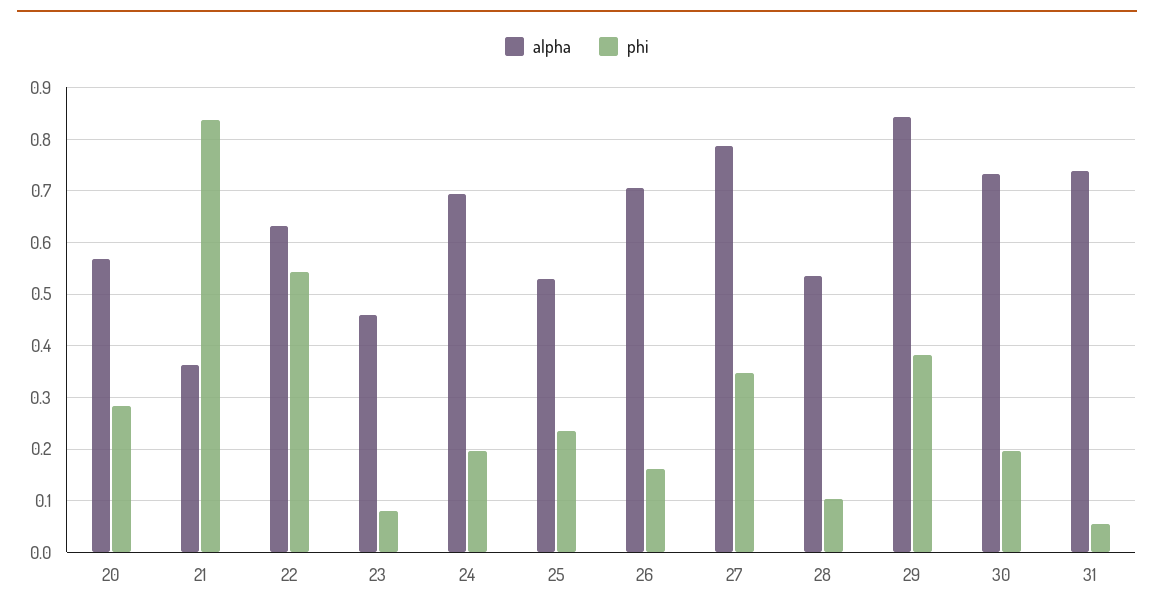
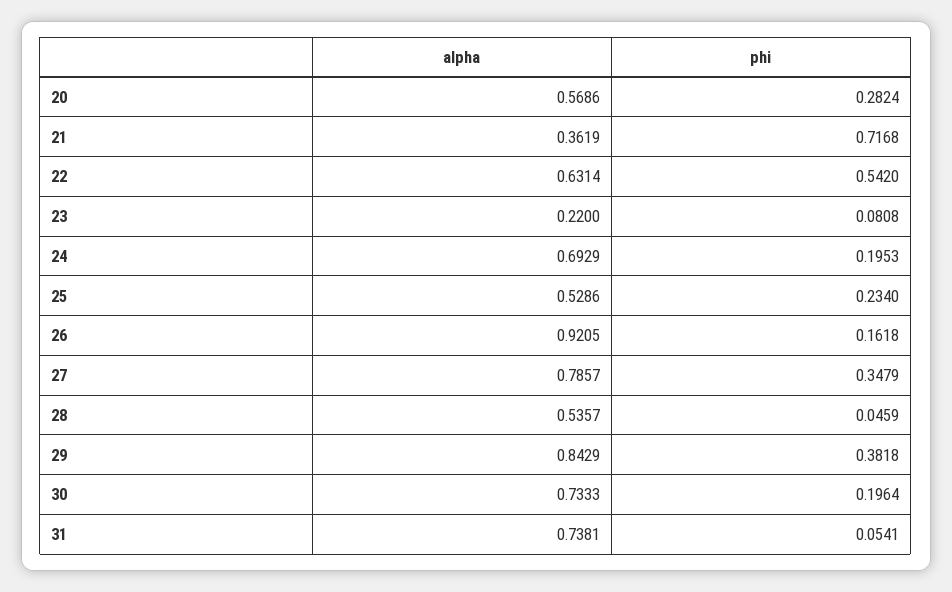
phi, 21: 0.84 -> 0.7168
alpha, 23: 0.46 -> 0.22
alpha, 26: 0.7 -> 0.9205
phi, 28: 0.1 -> 0.0459

